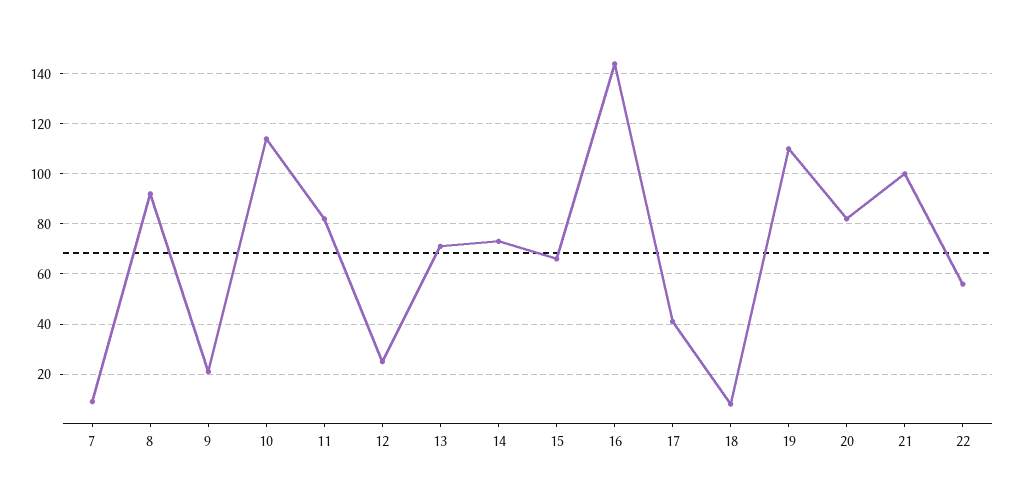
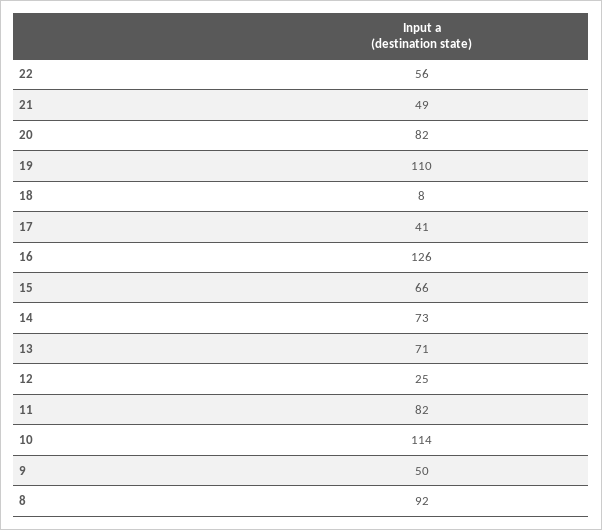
7: 10 -> none
9: 20 -> 50
16: 145 -> 126
21: 100 -> 49

